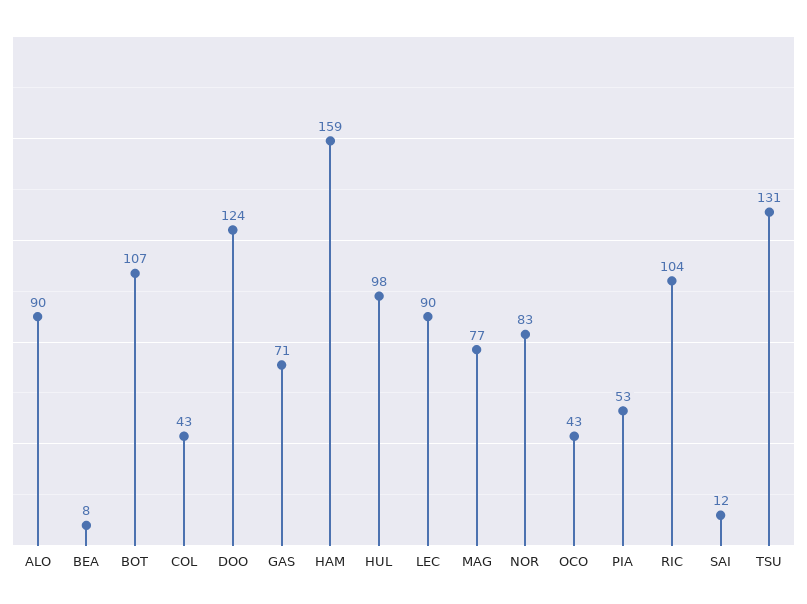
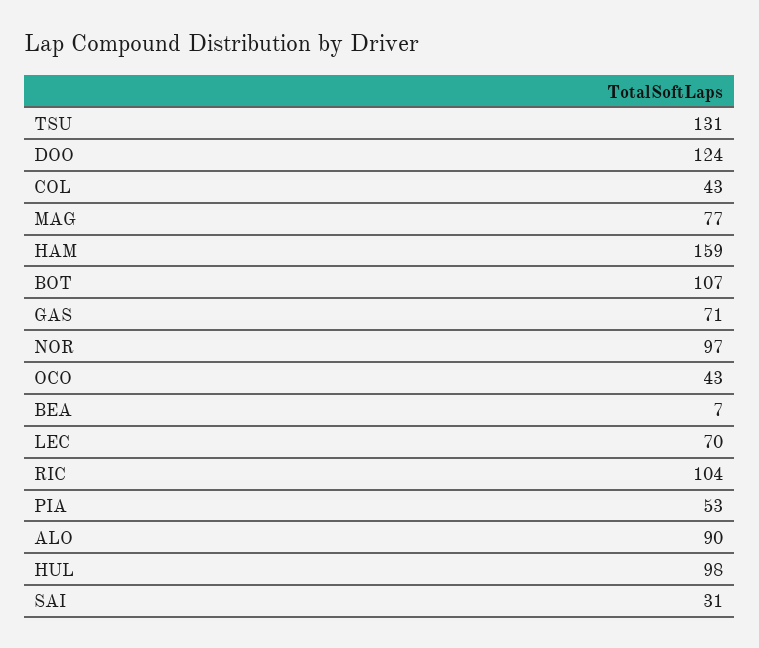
BEA: 8 -> 7
LEC: 90 -> 70
NOR: 83 -> 97
SAI: 12 -> 31

